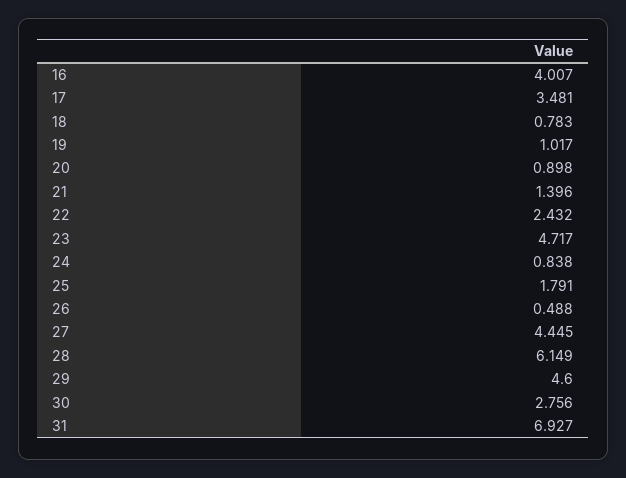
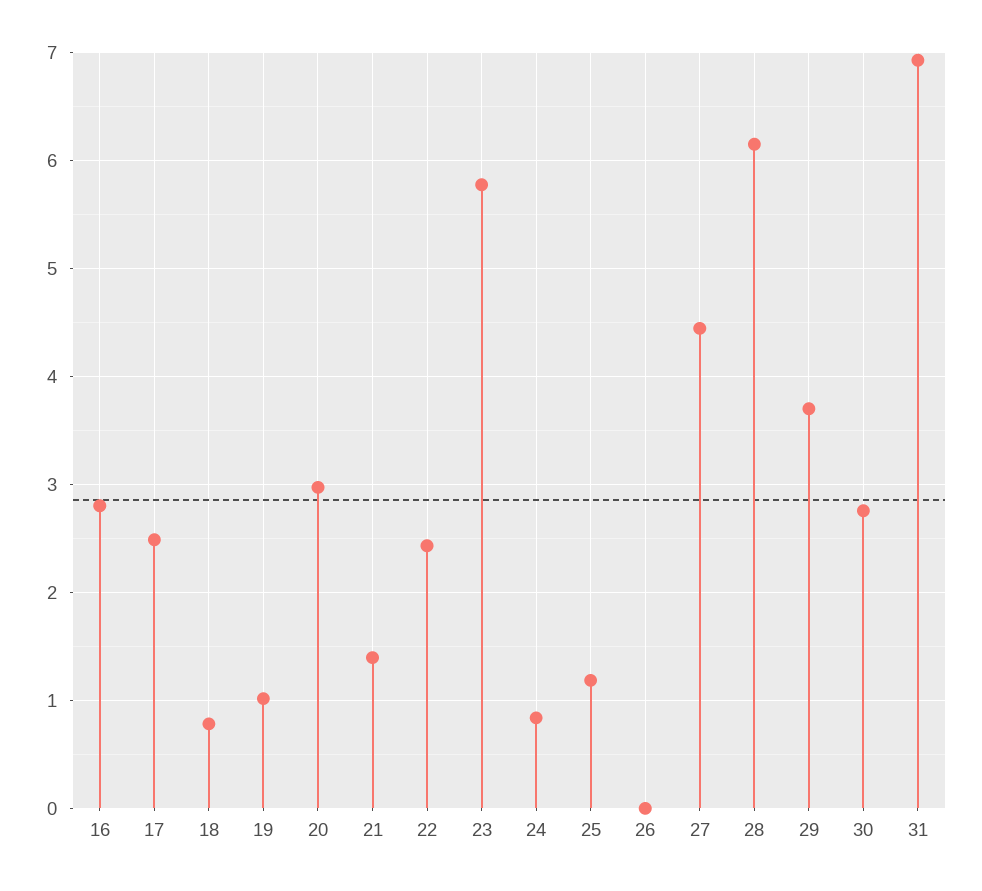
16: 4.007 -> 2.8
17: 3.481 -> 2.5
20: 0.898 -> 3
23: 4.717 -> 5.8
25: 1.791 -> 1.2
26: 0.488 -> 0
29: 4.6 -> 3.7

